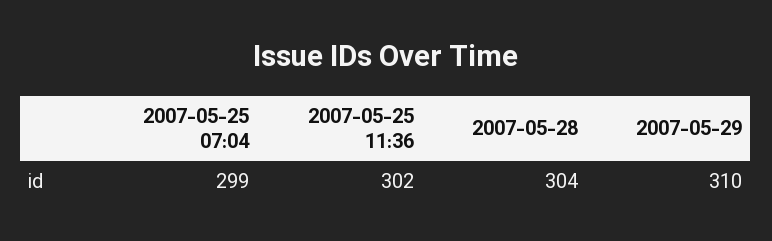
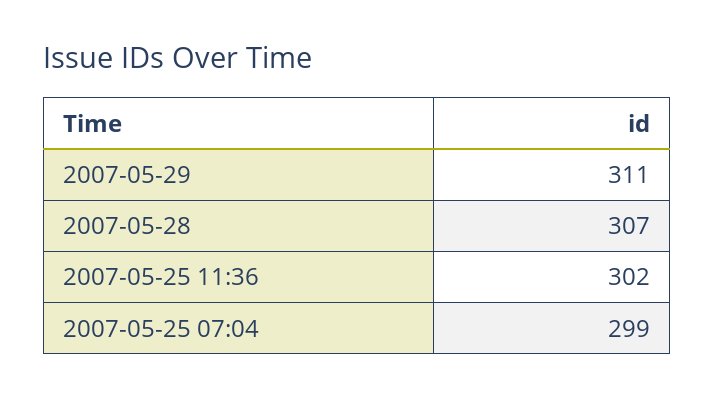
2007-05-28: 304 -> 307
2007-05-29: 310 -> 311

